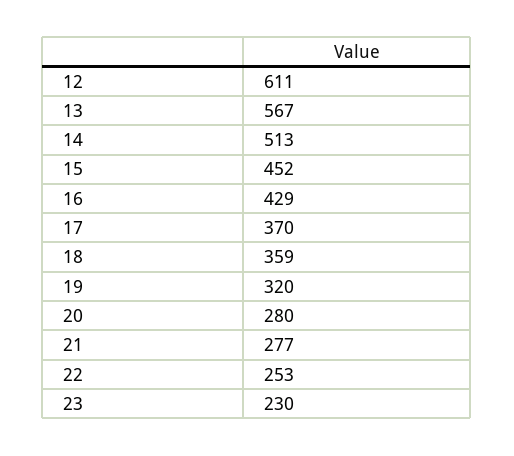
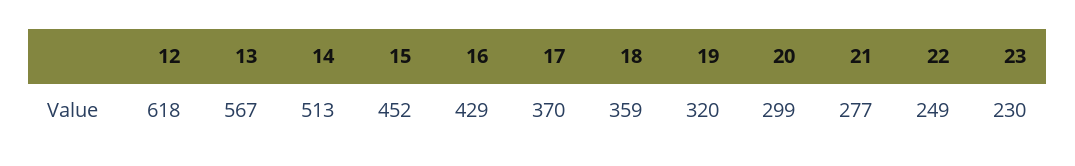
12: 611 -> 618
20: 280 -> 299
22: 253 -> 249

